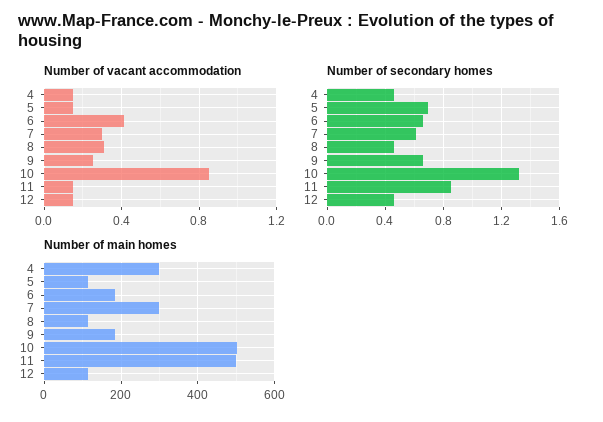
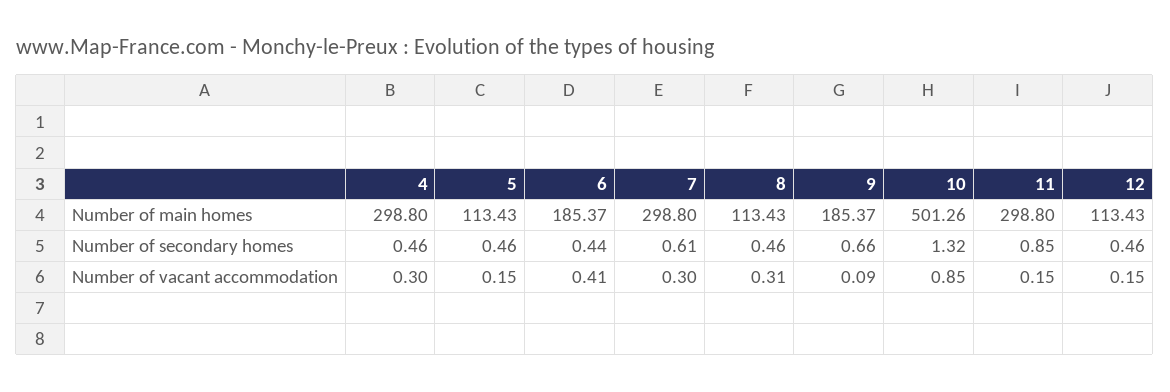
Number of vacant accommodation, 4: 0.15 -> 0.3
Number of vacant accommodation, 9: 0.25 -> 0.09
Number of secondary homes, 5: 0.7 -> 0.46
Number of secondary homes, 6: 0.65 -> 0.44
Number of main homes, 11: 500 -> 298.8

